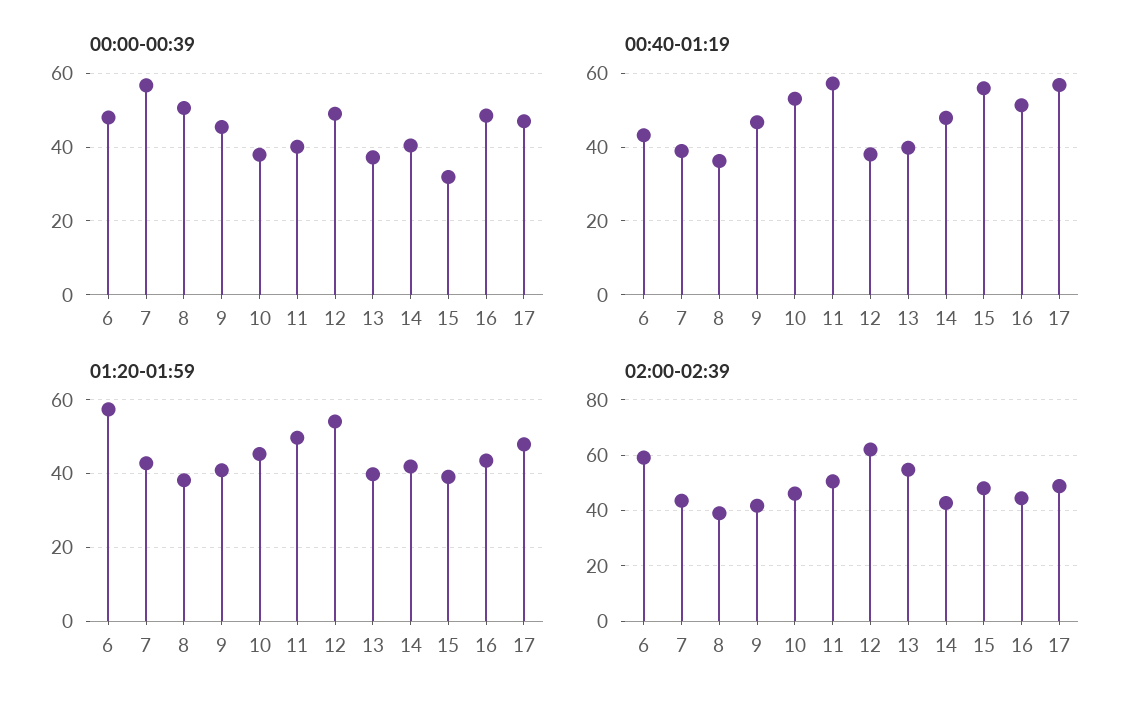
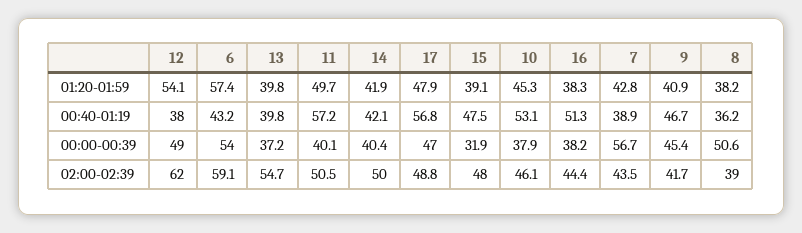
00:00-00:39, 6: 48 -> 54
00:00-00:39, 16: 48 -> 38.2
00:40-01:19, 14: 48 -> 42.1
00:40-01:19, 15: 56 -> 47.5
01:20-01:59, 16: 44 -> 38.3
02:00-02:39, 14: 42.5 -> 50

